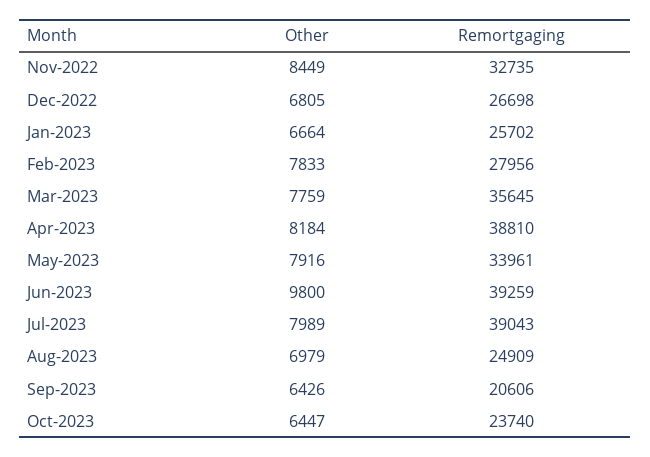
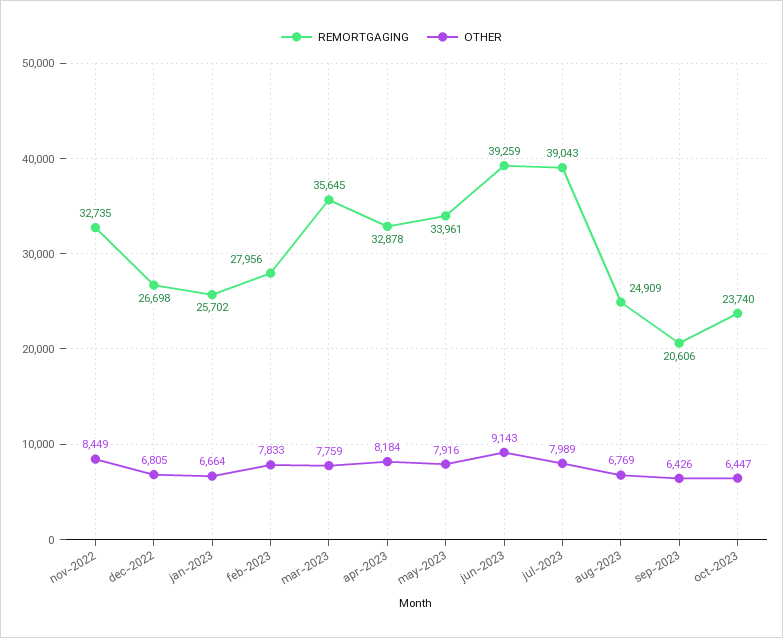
Remortgaging, Apr-2023: 38810 -> 32878
Other, Jun-2023: 9800 -> 9143
Other, Aug-2023: 6979 -> 6769

